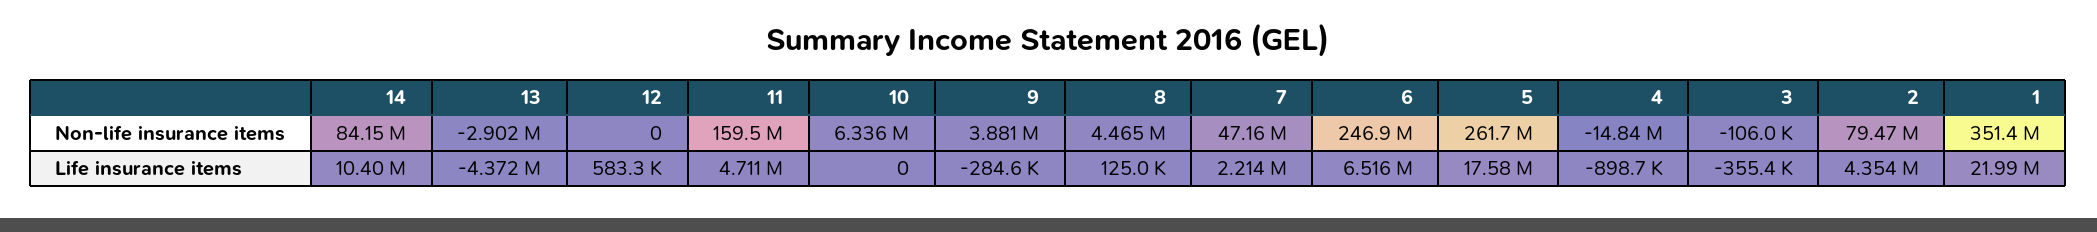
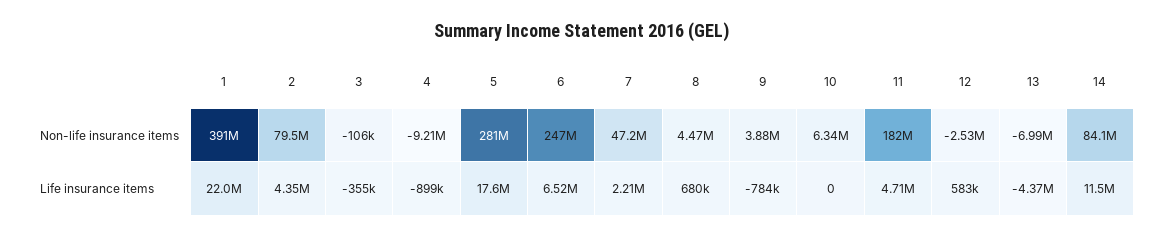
13, Non-life insurance items: -2902000 -> -6990000
12, Non-life insurance items: 0 -> -2530000
11, Non-life insurance items: 159500000 -> 182000000
5, Non-life insurance items: 261700000 -> 281000000
4, Non-life insurance items: -14840000 -> -9210000
1, Non-life insurance items: 351400000 -> 391000000
14, Life insurance items: 10400000 -> 11500000
9, Life insurance items: -284600 -> -784000
8, Life insurance items: 125000 -> 680000

